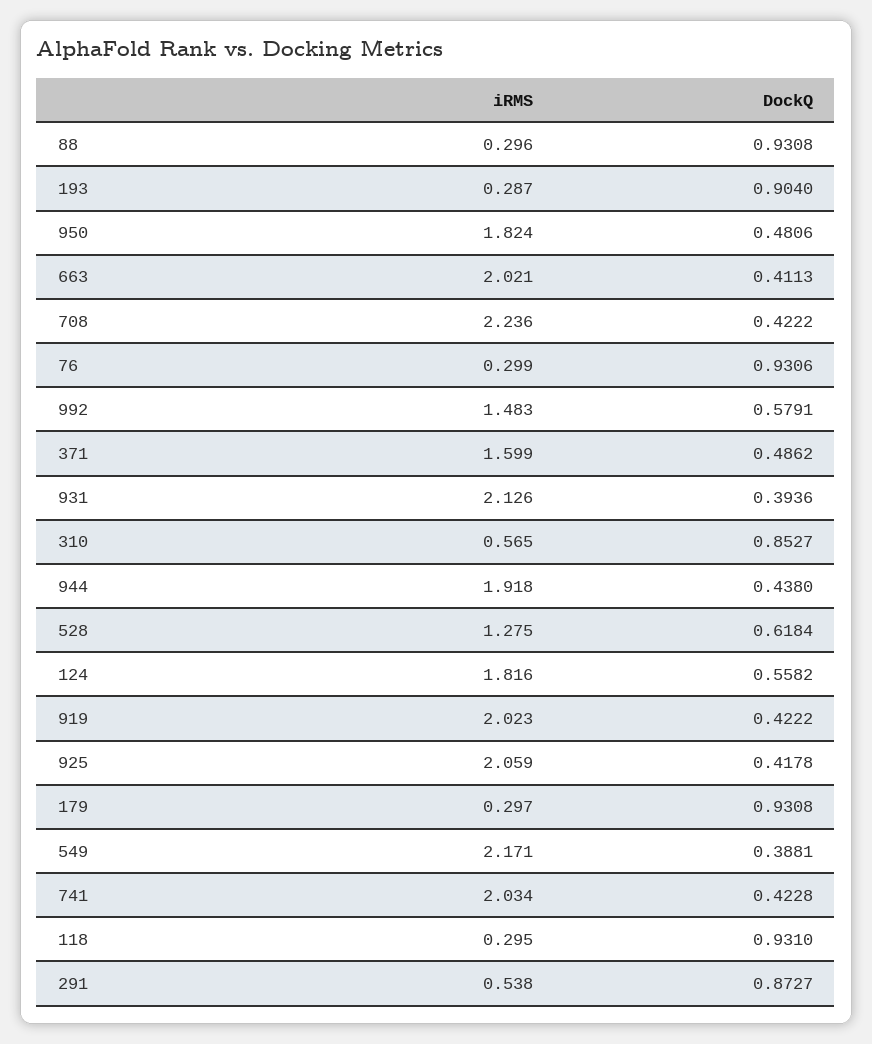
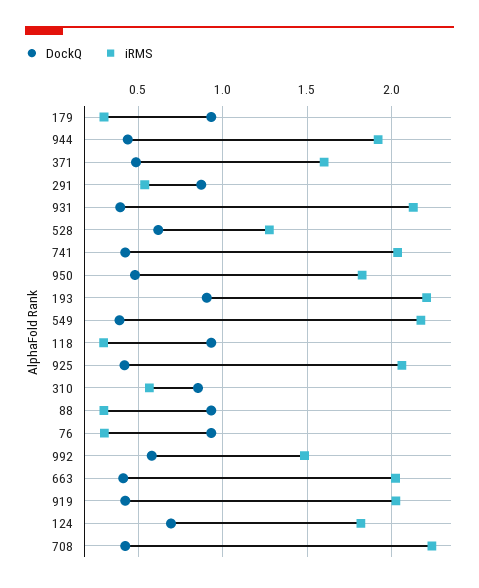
iRMS, 193: 0.287 -> 2.2
DockQ, 124: 0.5582 -> 0.7

